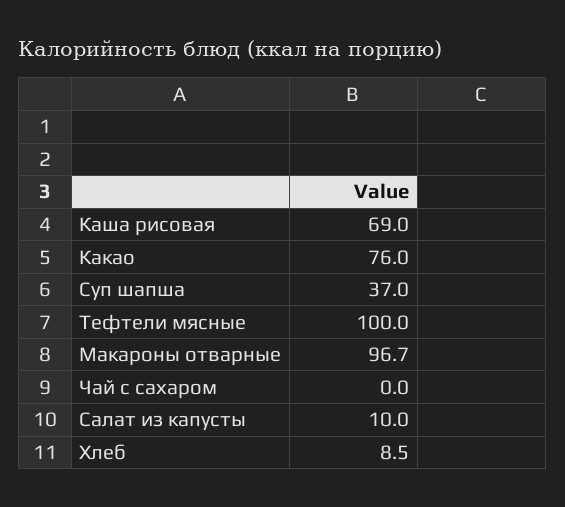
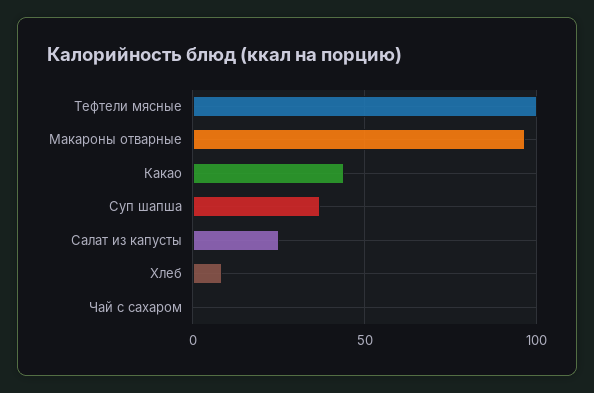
Каша рисовая: 69 -> none
Какао: 76 -> 45
Салат из капусты: 10 -> 25

